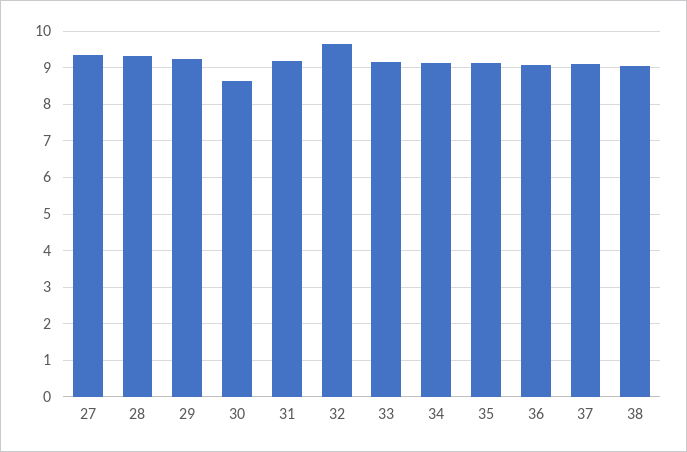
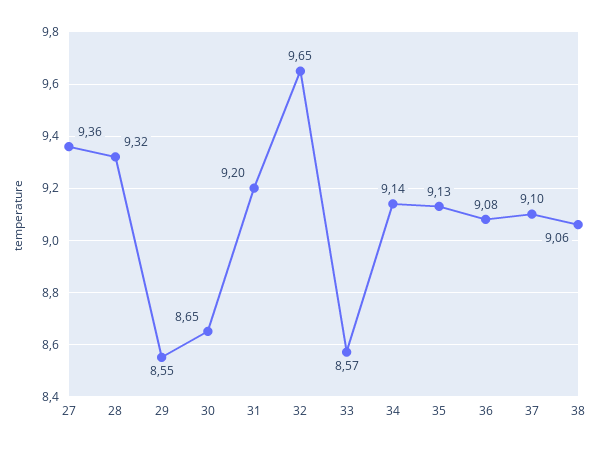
29: 9.2 -> 8.55
33: 9.2 -> 8.57

